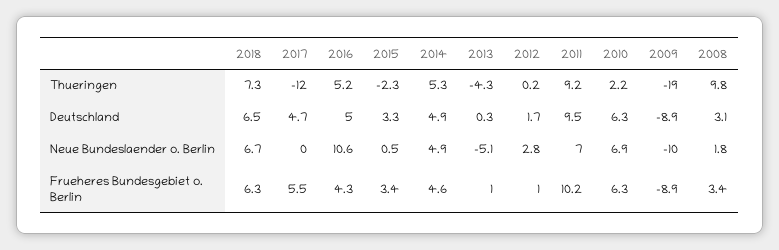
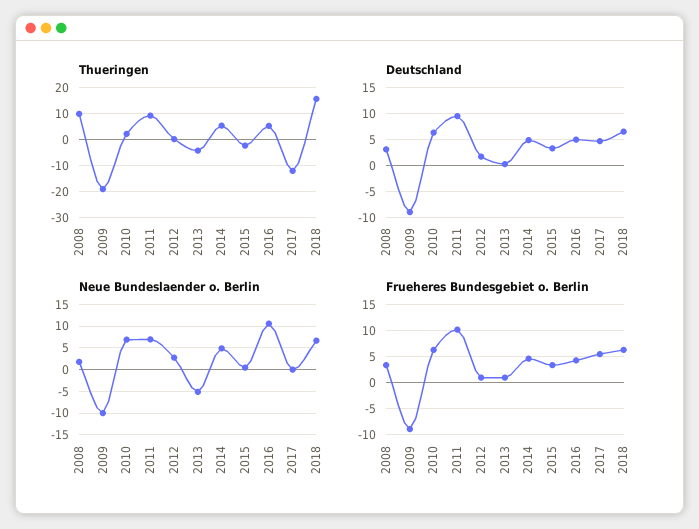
Thueringen, 2018: 7.3 -> 15

